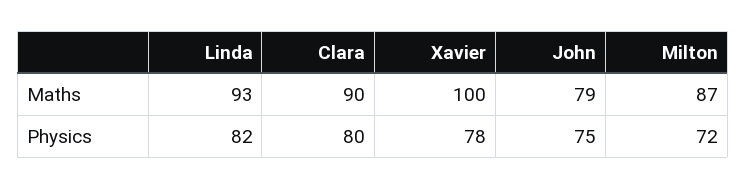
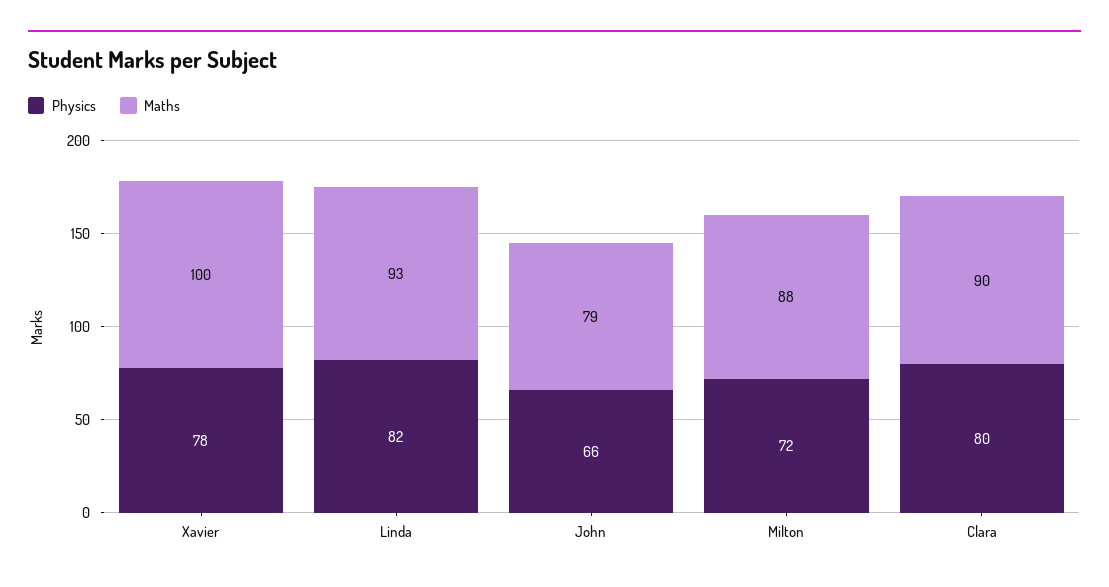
Maths, Milton: 87 -> 88
Physics, John: 75 -> 66

